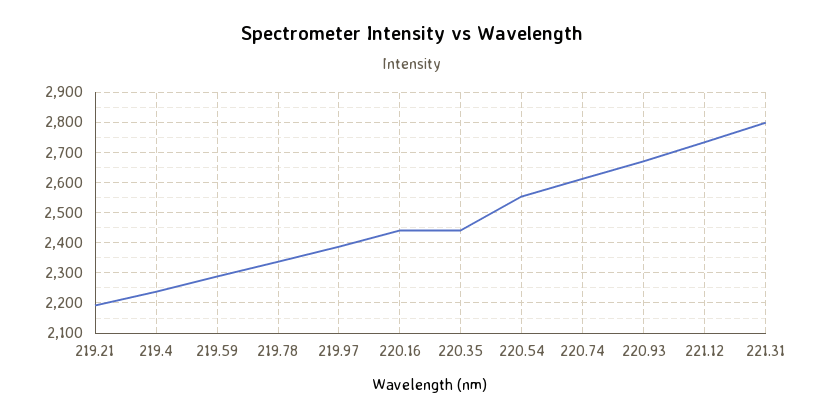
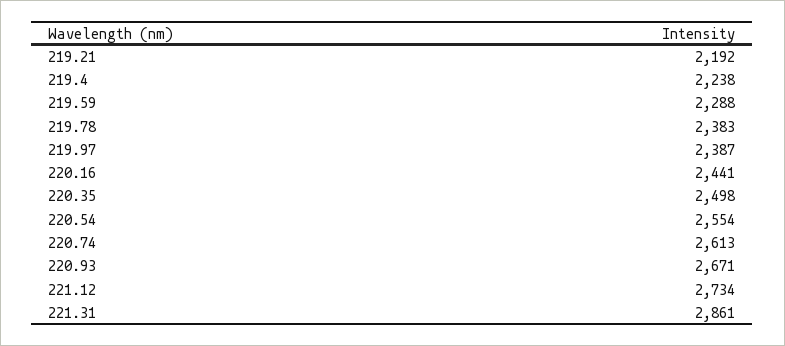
219.78: 2340 -> 2383
220.35: 2440 -> 2498
221.31: 2800 -> 2861

